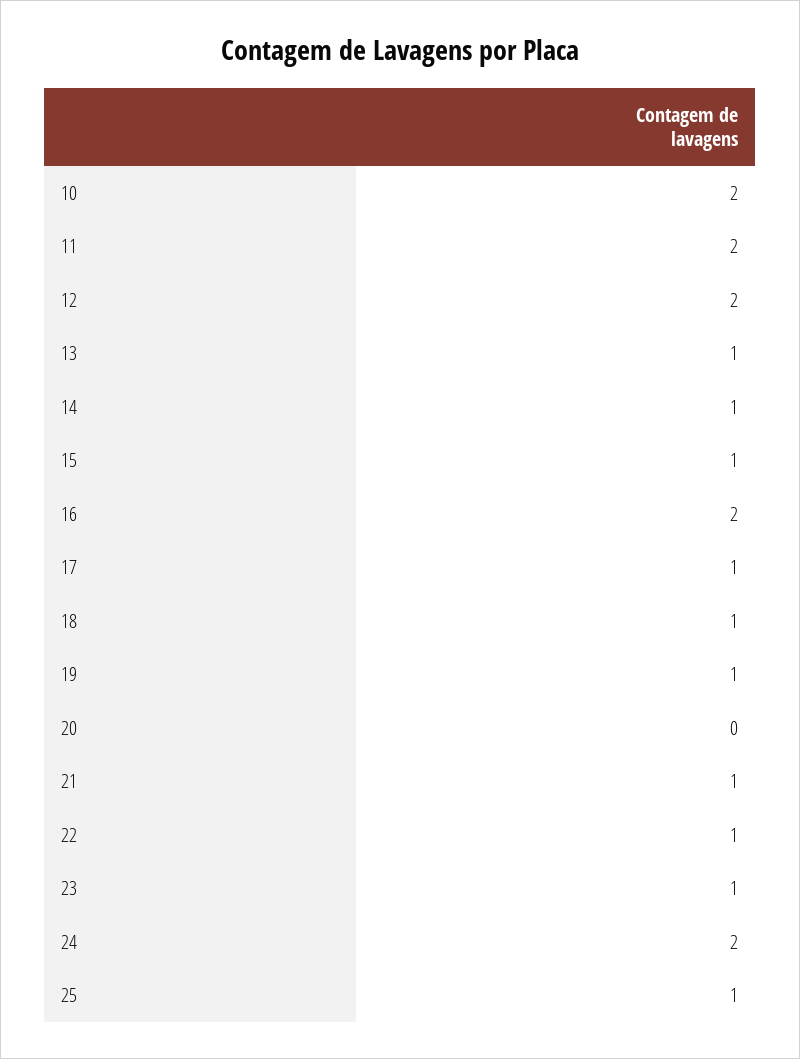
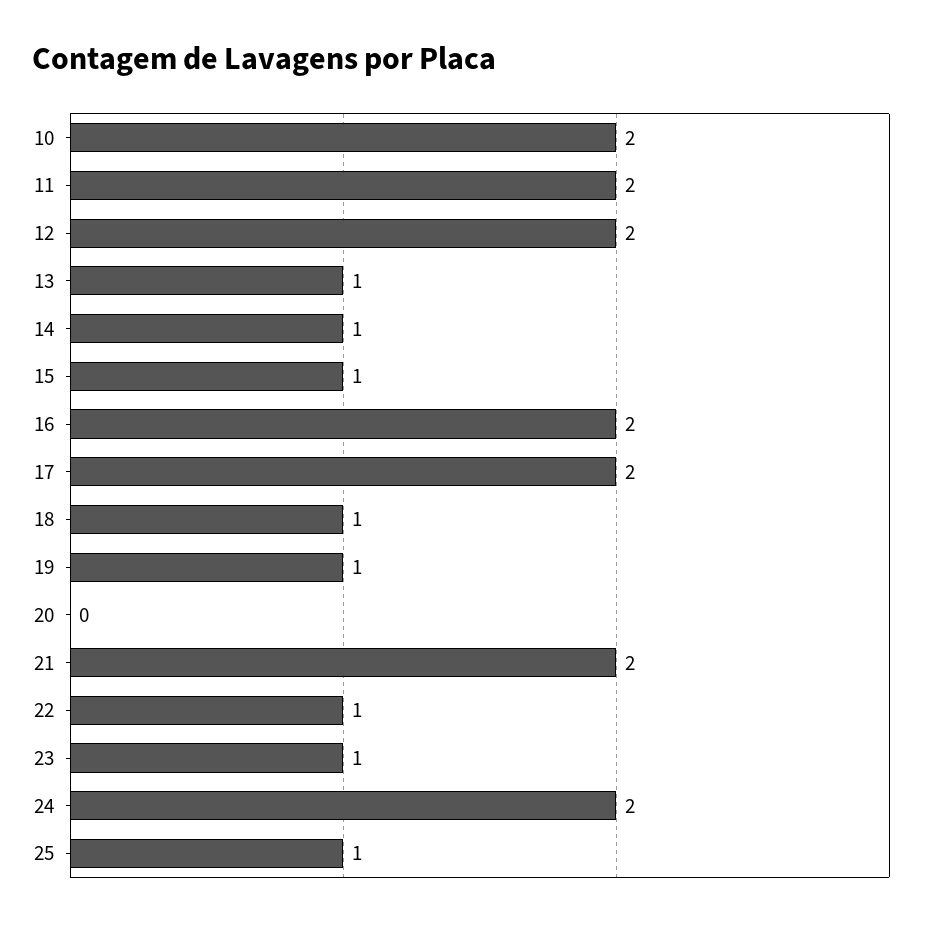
17: 1 -> 2
21: 1 -> 2

